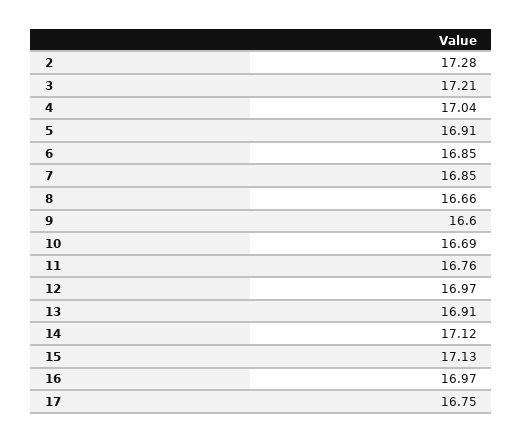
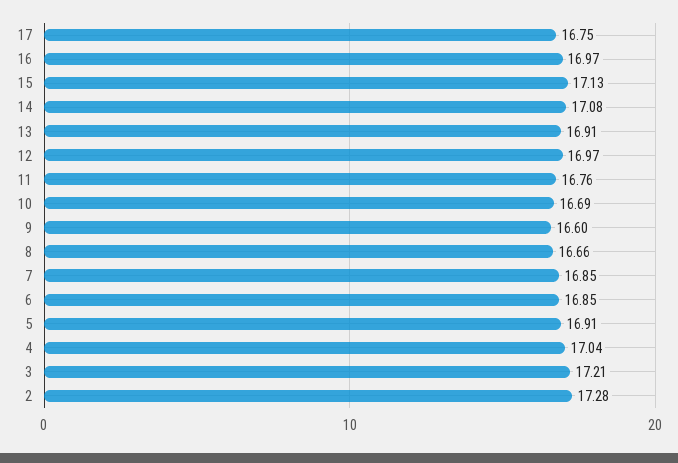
14: 17.12 -> 17.08

